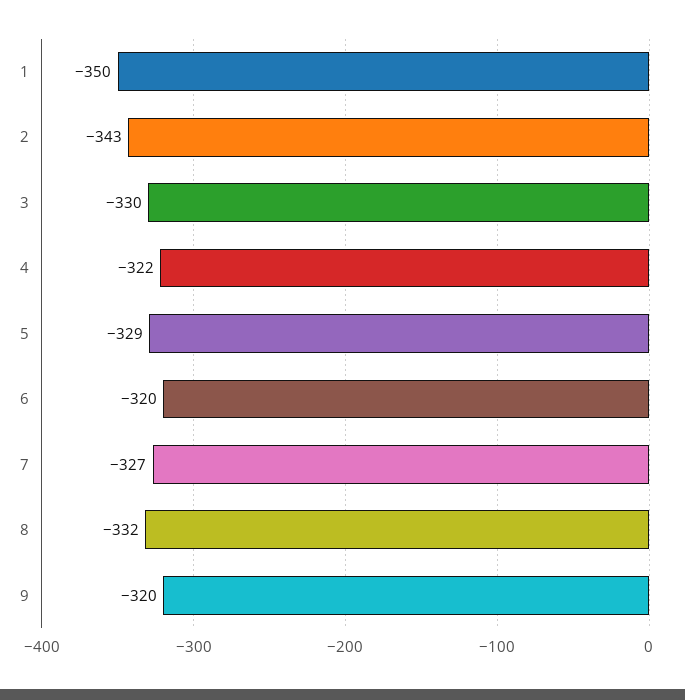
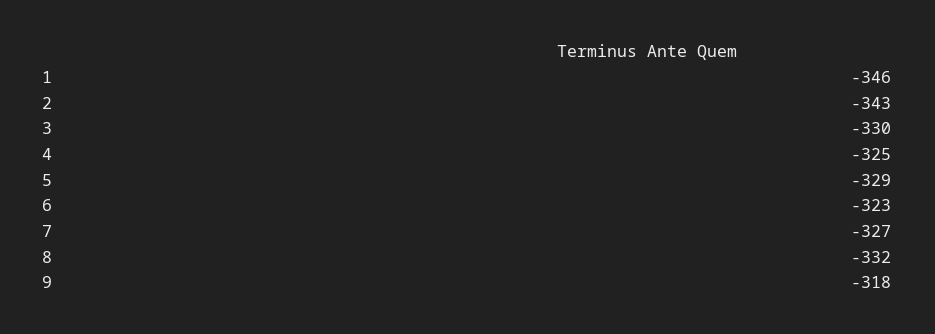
1: -350 -> -346
4: -322 -> -325
6: -320 -> -323
9: -320 -> -318

